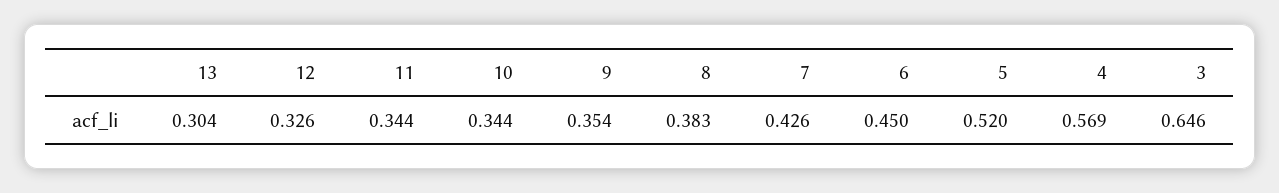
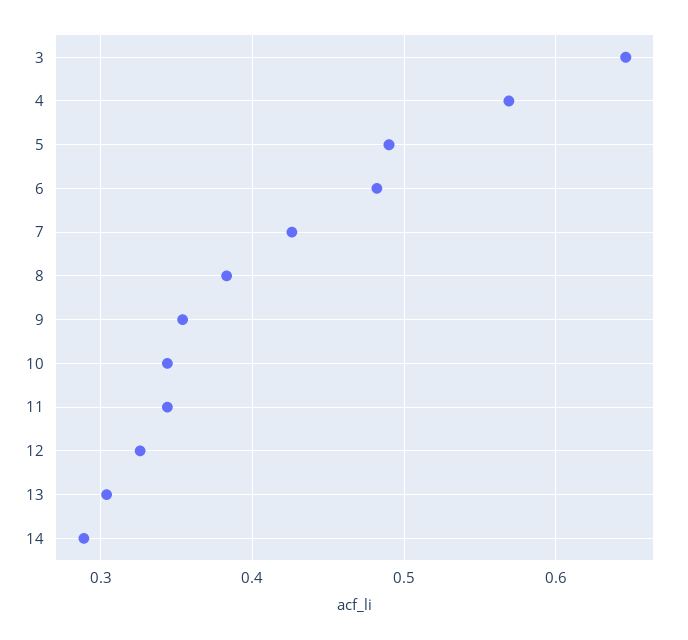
6: 0.45 -> 0.48
5: 0.52 -> 0.49
14: none -> 0.29

